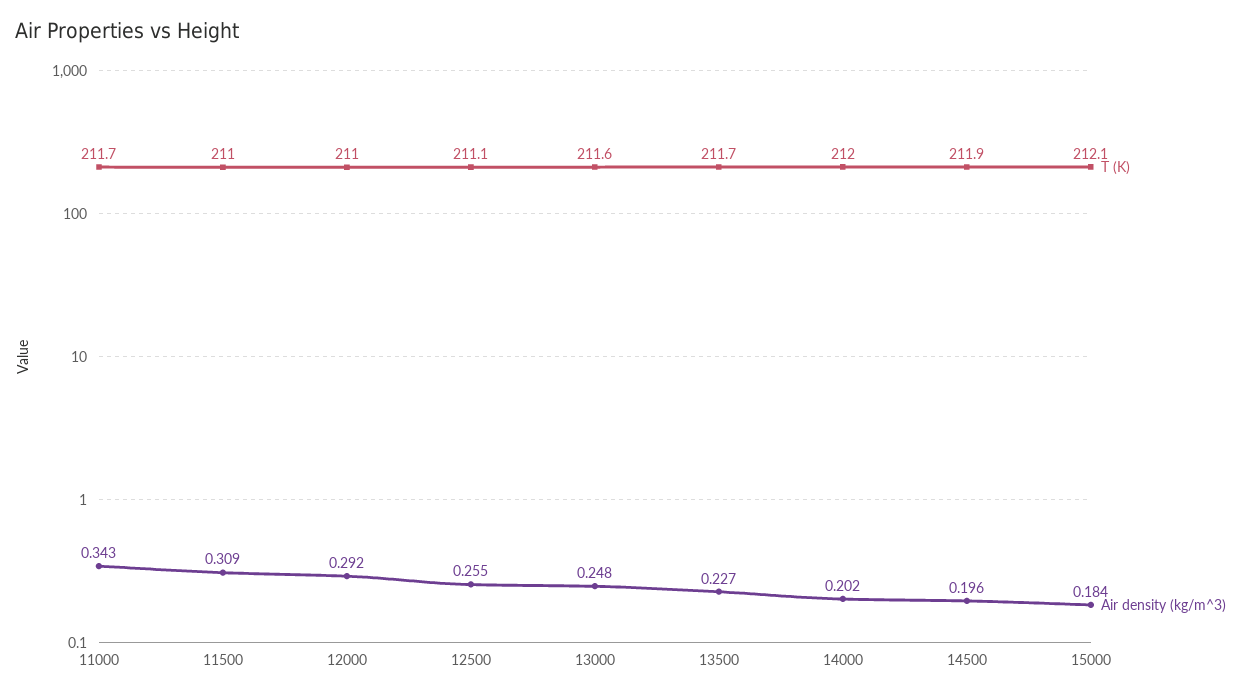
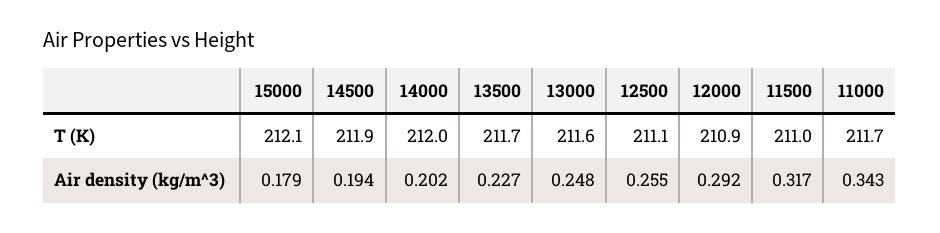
Air density (kg/m^3), 11500: 0.309 -> 0.317
T (K), 12000: 211 -> 210.9
Air density (kg/m^3), 14500: 0.196 -> 0.194
Air density (kg/m^3), 15000: 0.184 -> 0.179

